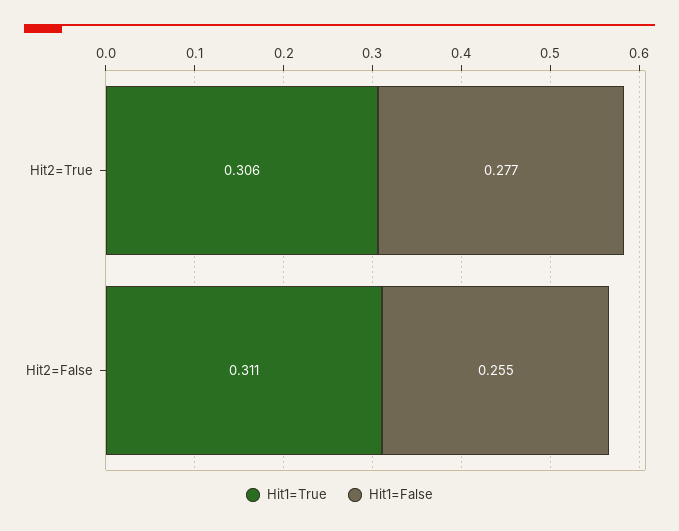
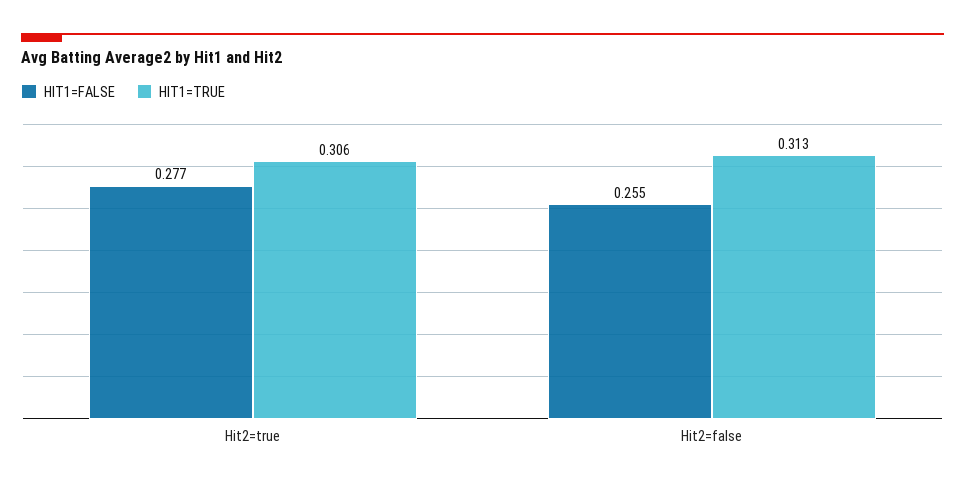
Hit1=True, Hit2=False: 0.311 -> 0.313

